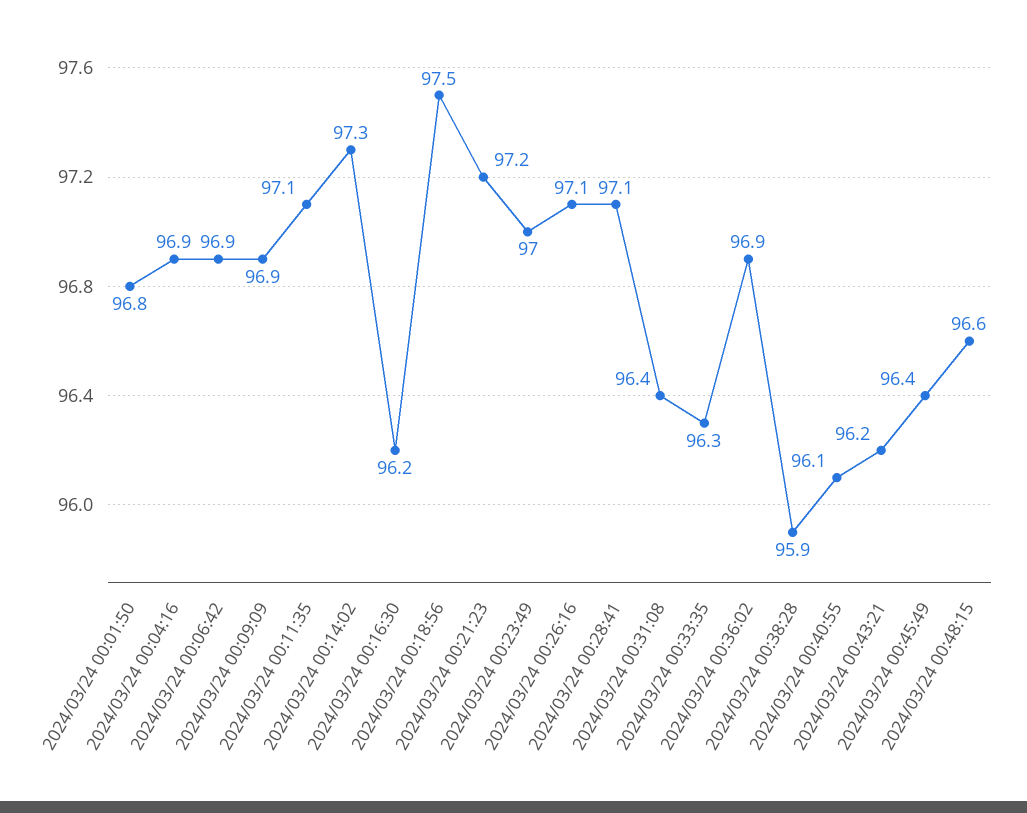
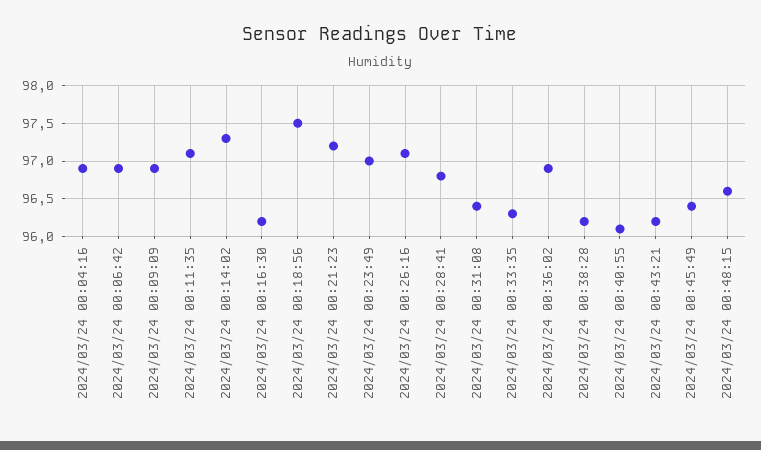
2024/03/24 00:01:50: 96.8 -> none
2024/03/24 00:28:41: 97.1 -> 96.8
2024/03/24 00:38:28: 95.9 -> 96.2

